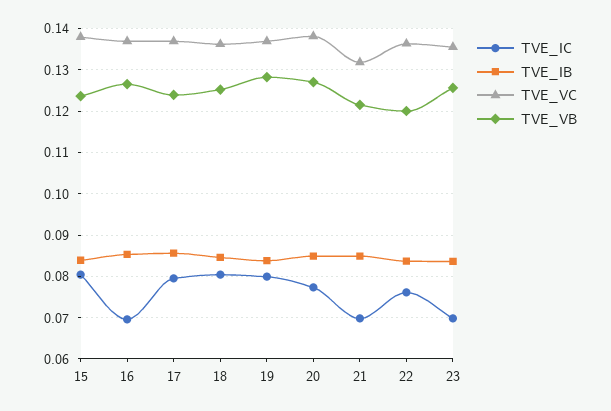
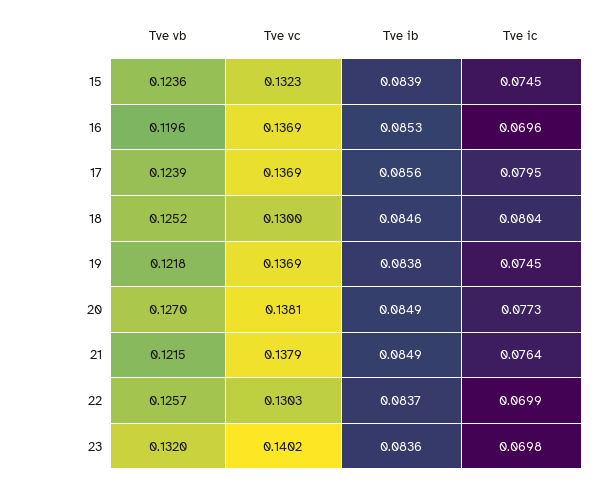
TVE_IC, 15: 0.08 -> 0.0745
TVE_VC, 15: 0.138 -> 0.1323
TVE_VB, 16: 0.126 -> 0.1196
TVE_VC, 18: 0.136 -> 0.13
TVE_IC, 19: 0.08 -> 0.0745
TVE_VB, 19: 0.128 -> 0.1218
TVE_IC, 21: 0.07 -> 0.0764
TVE_VC, 21: 0.132 -> 0.1379
TVE_IC, 22: 0.076 -> 0.0699
TVE_VC, 22: 0.136 -> 0.1303
TVE_VB, 22: 0.12 -> 0.1257
TVE_VC, 23: 0.136 -> 0.1402
TVE_VB, 23: 0.126 -> 0.132

